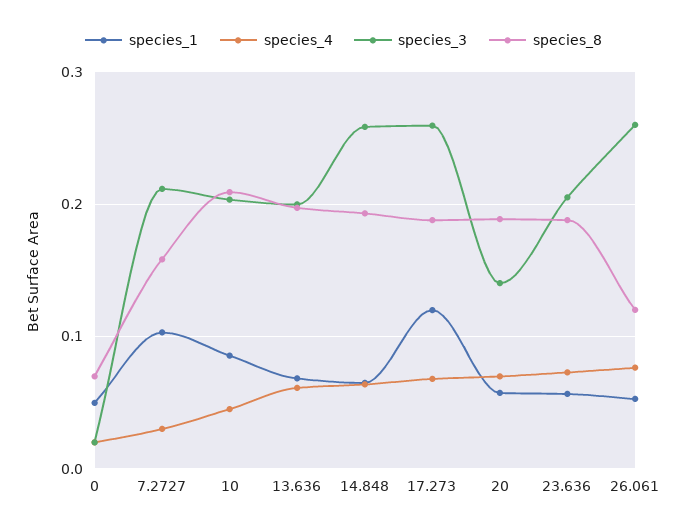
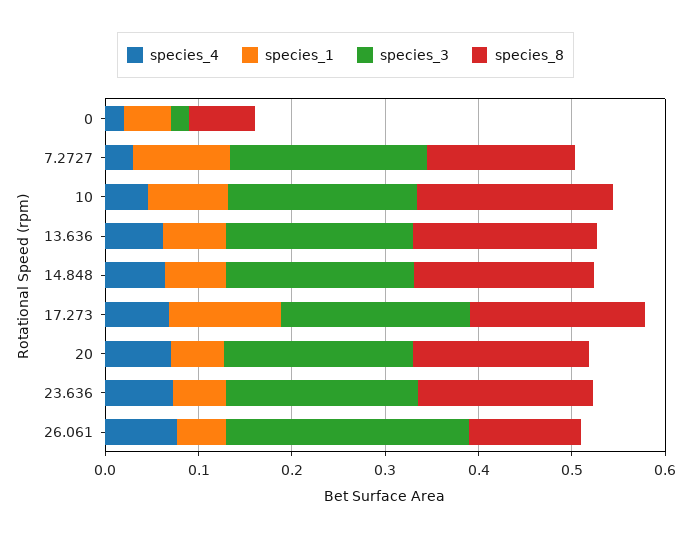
species_3, 14.848: 0.26 -> 0.2
species_3, 17.273: 0.26 -> 0.2
species_3, 20: 0.14 -> 0.2

